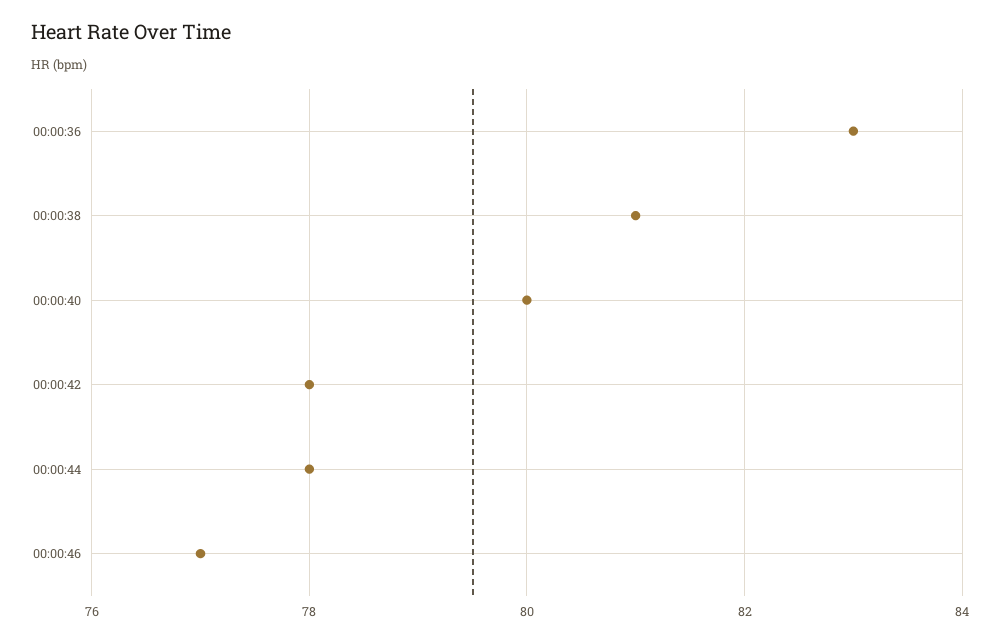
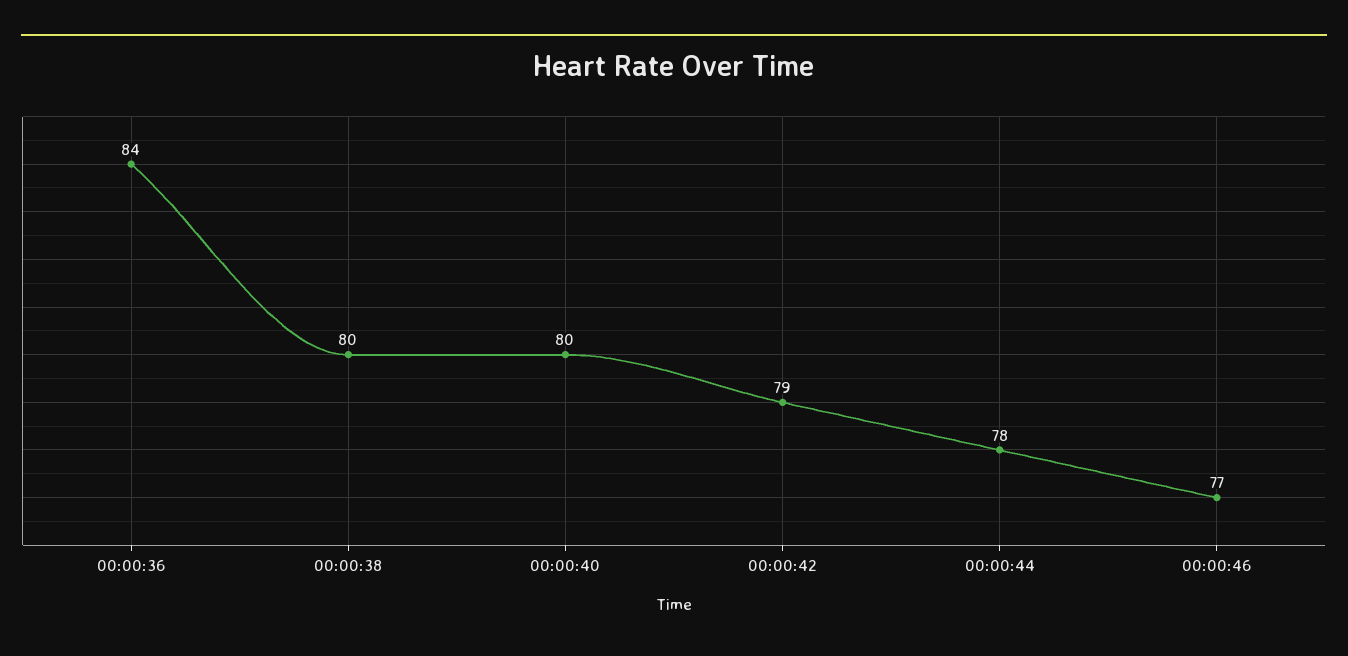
00:00:36: 83 -> 84
00:00:38: 81 -> 80
00:00:42: 78 -> 79

